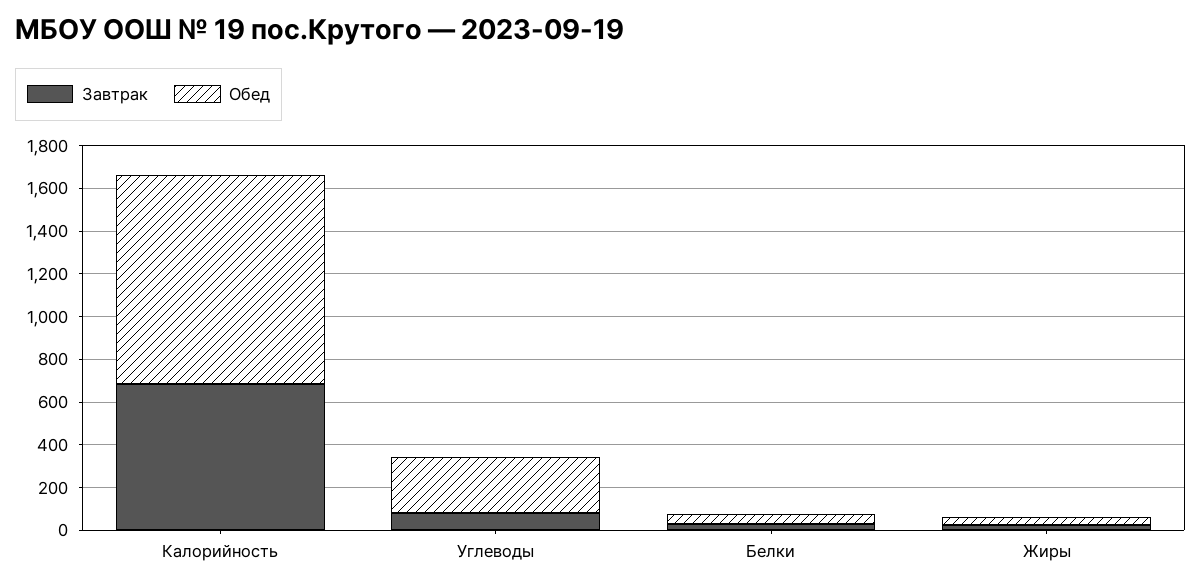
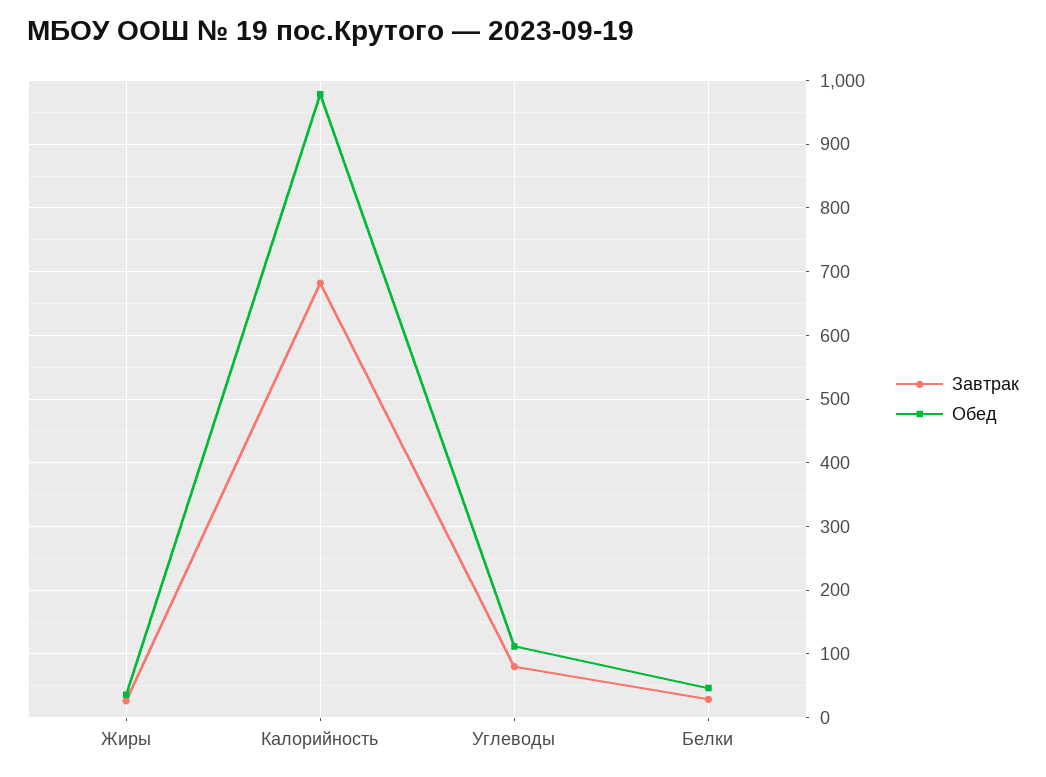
Обед, Углеводы: 250 -> 110

